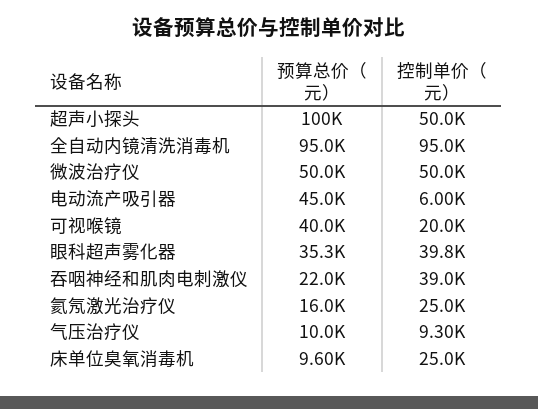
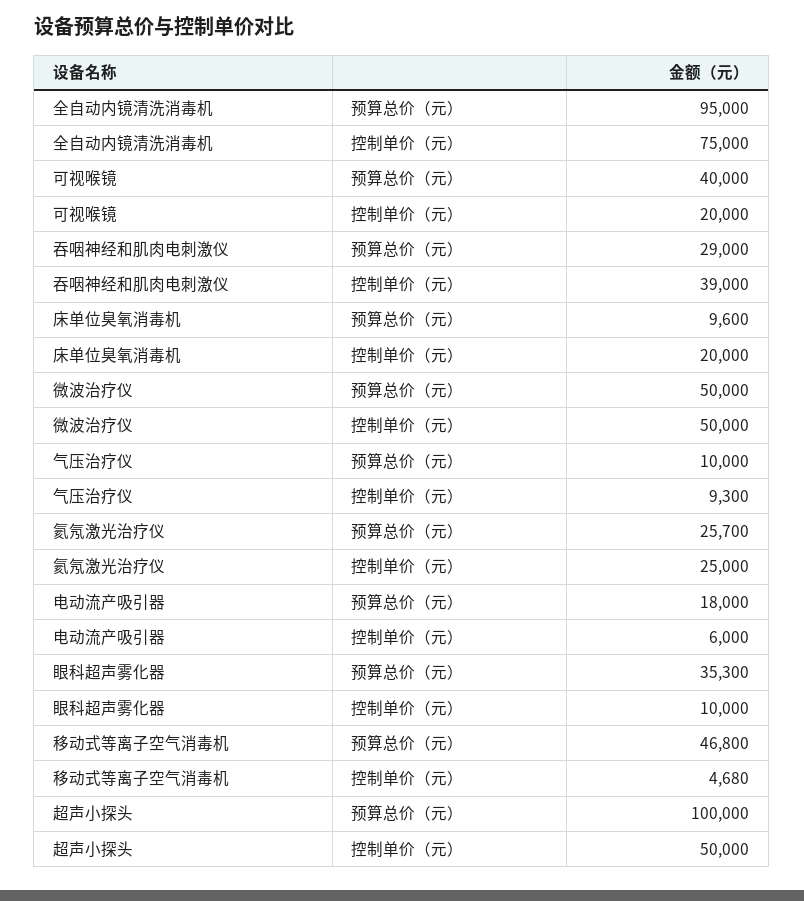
控制单价（元）, 全自动内镜清洗消毒机: 95000 -> 75000
预算总价（元）, 电动流产吸引器: 45000 -> 18000
控制单价（元）, 眼科超声雾化器: 39800 -> 10000
预算总价（元）, 吞咽神经和肌肉电刺激仪: 22000 -> 29000
预算总价（元）, 氦氖激光治疗仪: 16000 -> 25700
控制单价（元）, 床单位臭氧消毒机: 25000 -> 20000
预算总价（元）, 移动式等离子空气消毒机: none -> 46800
控制单价（元）, 移动式等离子空气消毒机: none -> 4680

